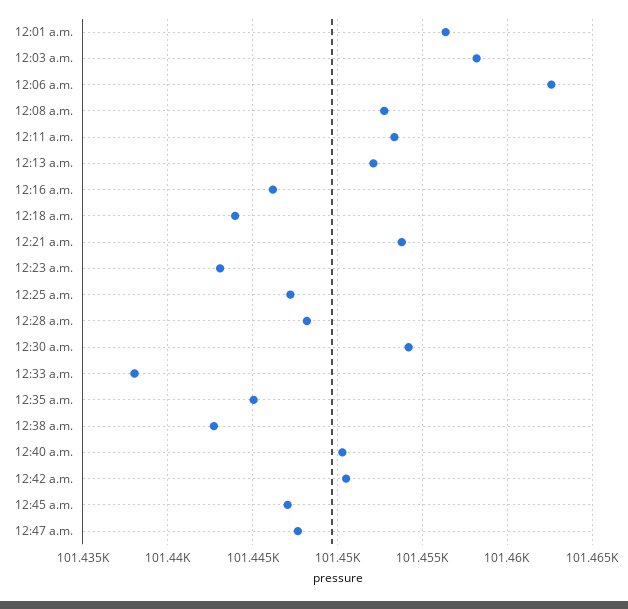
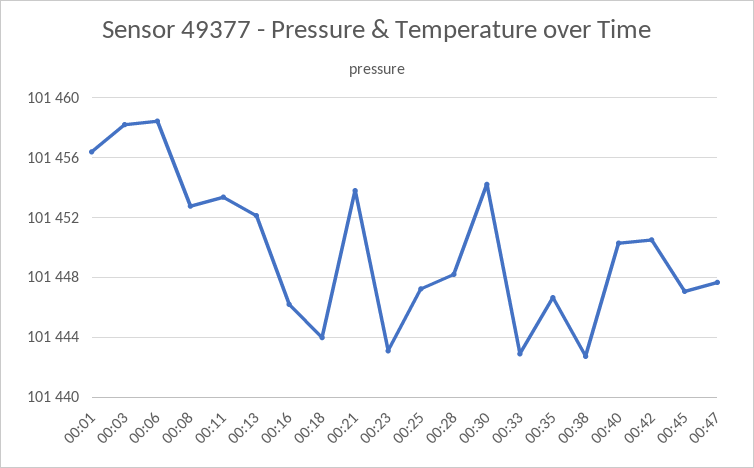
12:06 a.m.: 101462.5 -> 101458.5
12:33 a.m.: 101438 -> 101443
12:35 a.m.: 101445 -> 101446.5

